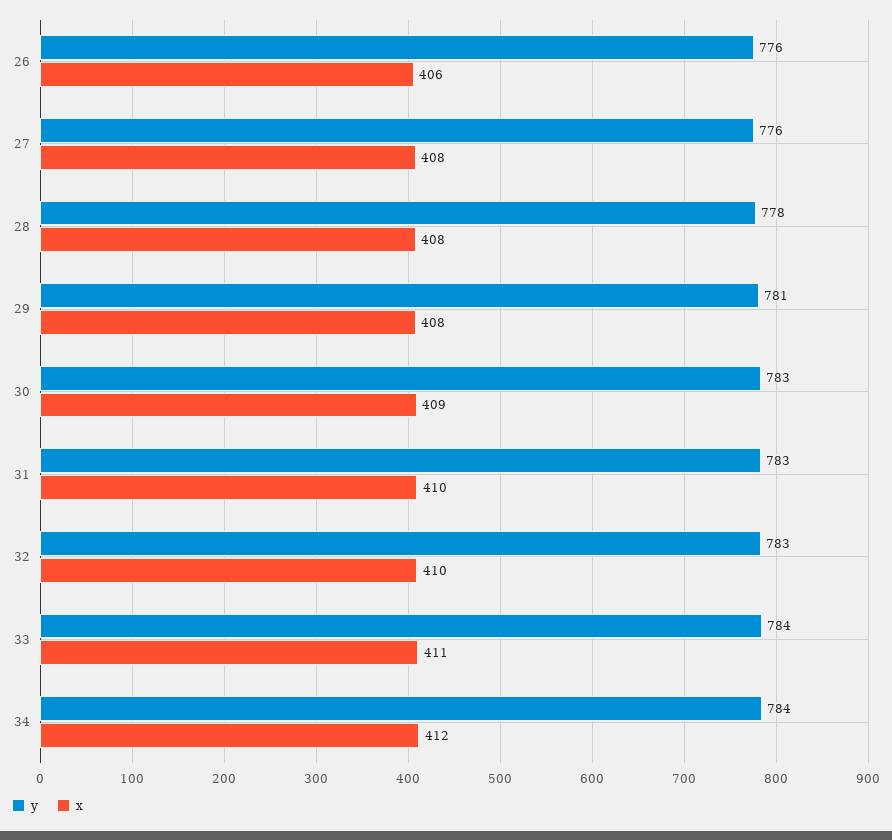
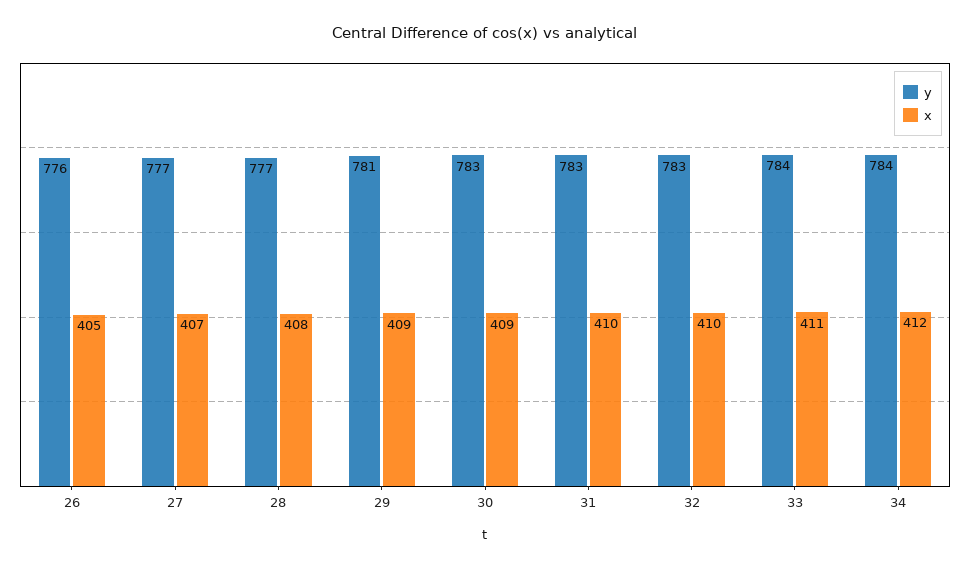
x, 26: 406 -> 405
y, 27: 776 -> 777
x, 27: 408 -> 407
y, 28: 778 -> 777
x, 29: 408 -> 409

